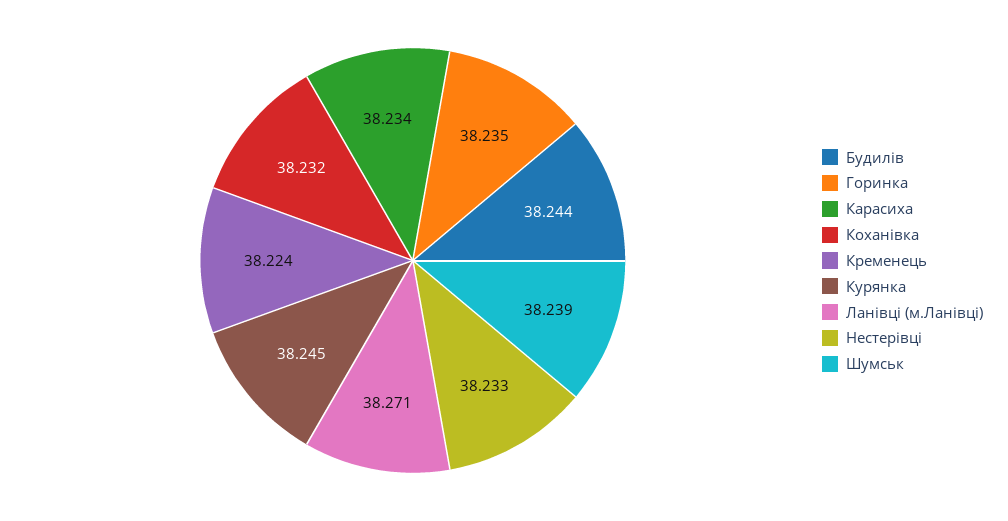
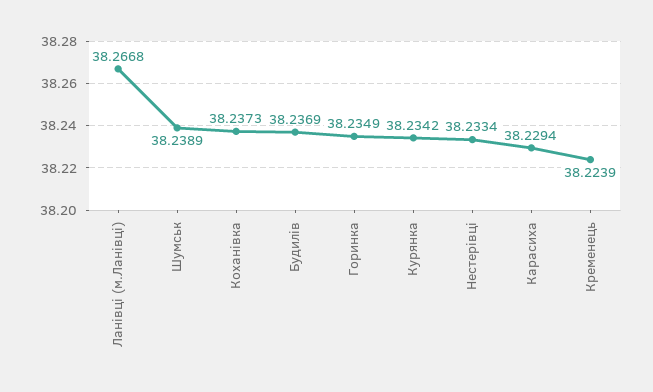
Будилів: 38.244 -> 38.2369
Карасиха: 38.234 -> 38.2294
Коханівка: 38.232 -> 38.2373
Курянка: 38.245 -> 38.2342
Ланівці (м.Ланівці): 38.271 -> 38.2668

